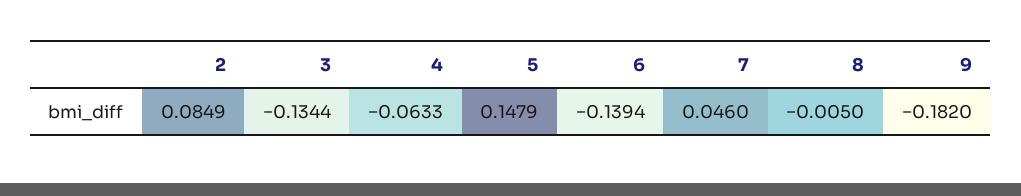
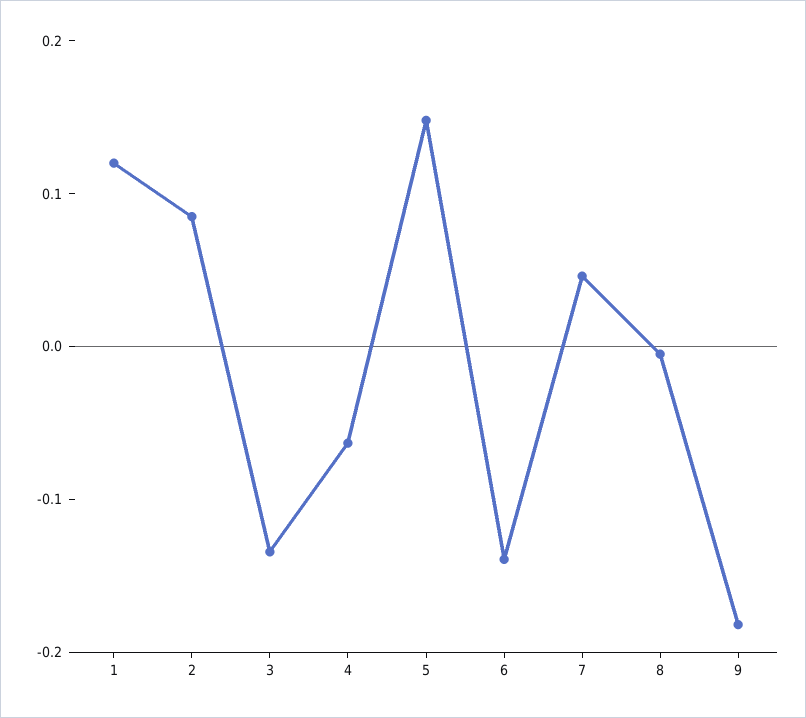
1: none -> 0.12

